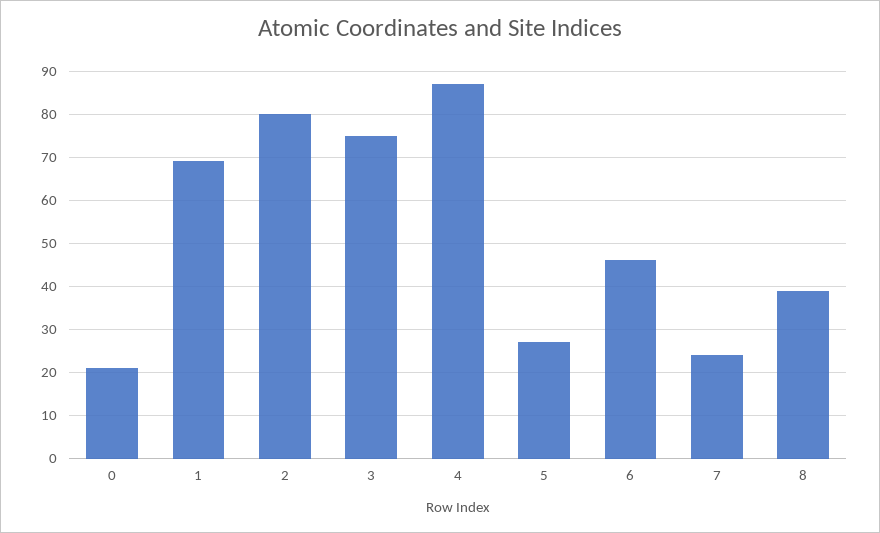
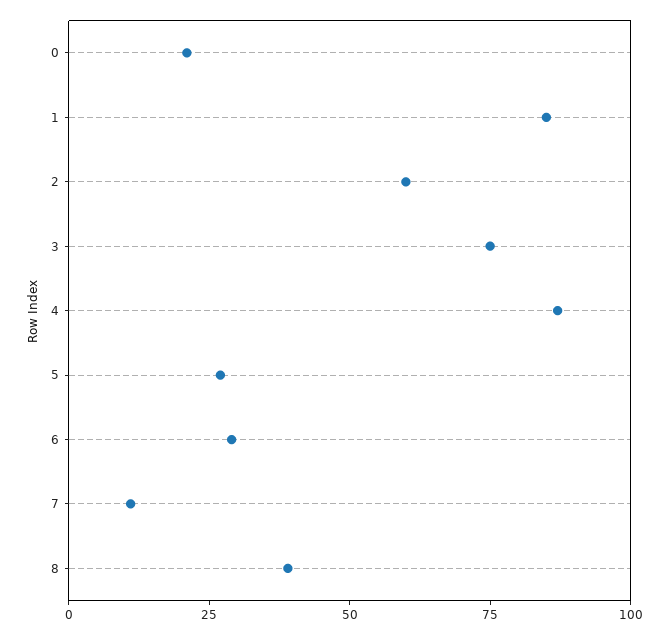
1: 70 -> 85
2: 80 -> 60
6: 45 -> 30
7: 25 -> 10

